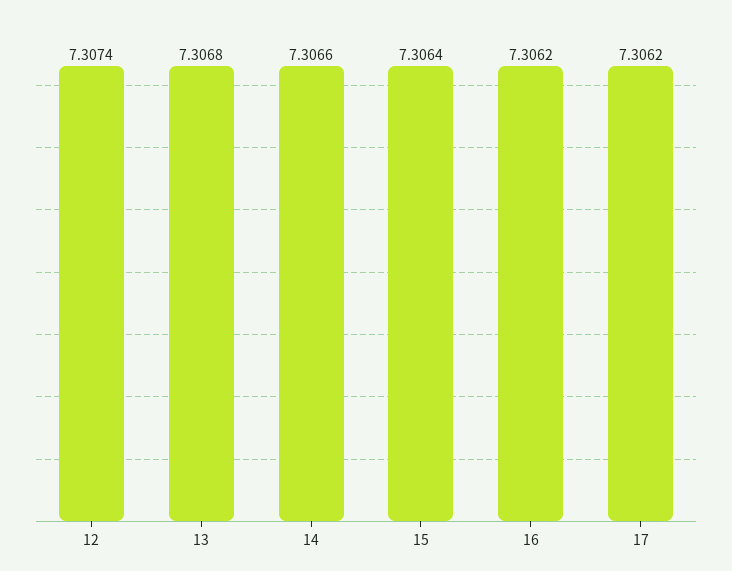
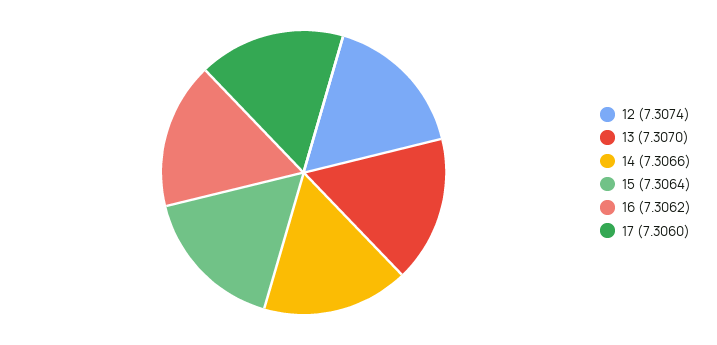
13: 7.3068 -> 7.307
17: 7.3062 -> 7.306

